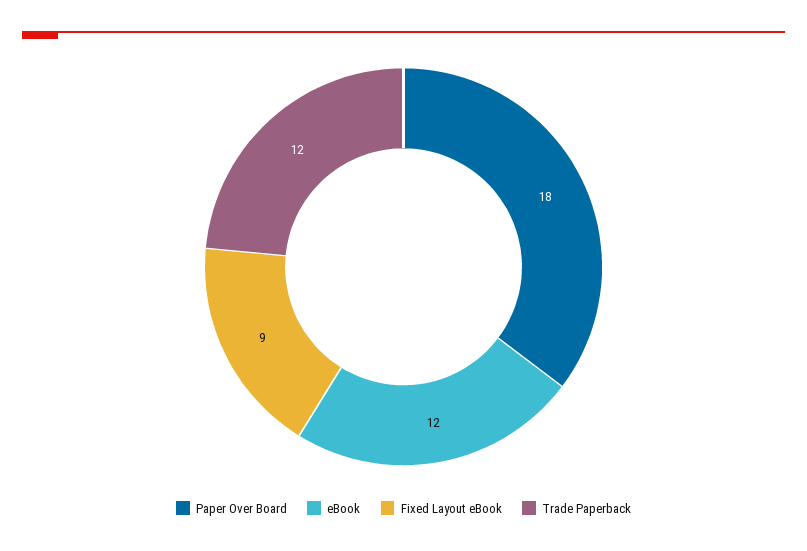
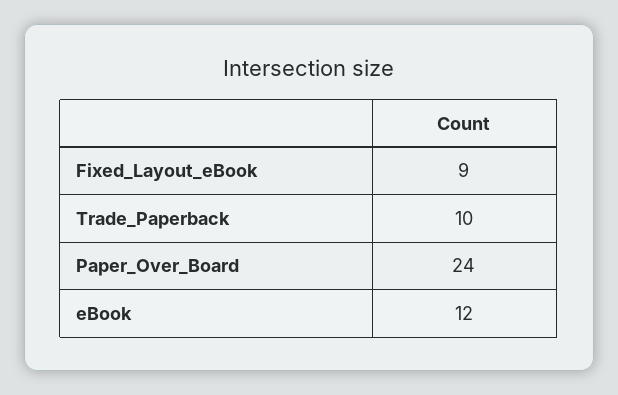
Paper Over Board: 18 -> 24
Trade Paperback: 12 -> 10

